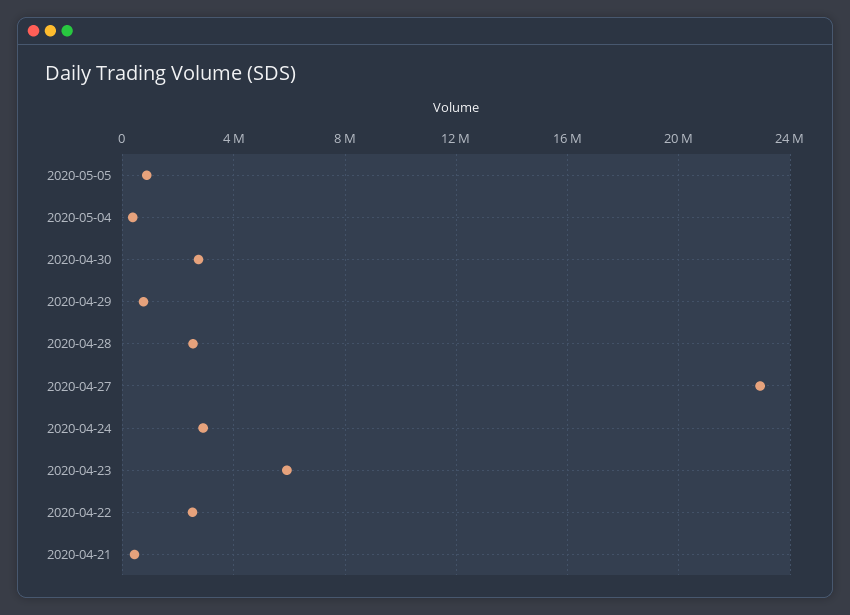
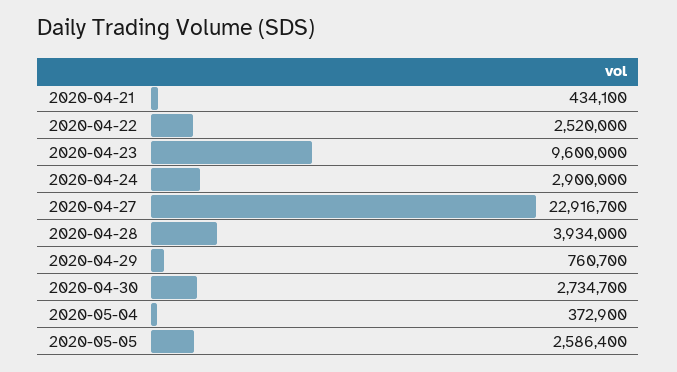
2020-05-05: 1000000 -> 2586400
2020-04-28: 2500000 -> 3934000
2020-04-23: 6000000 -> 9600000

